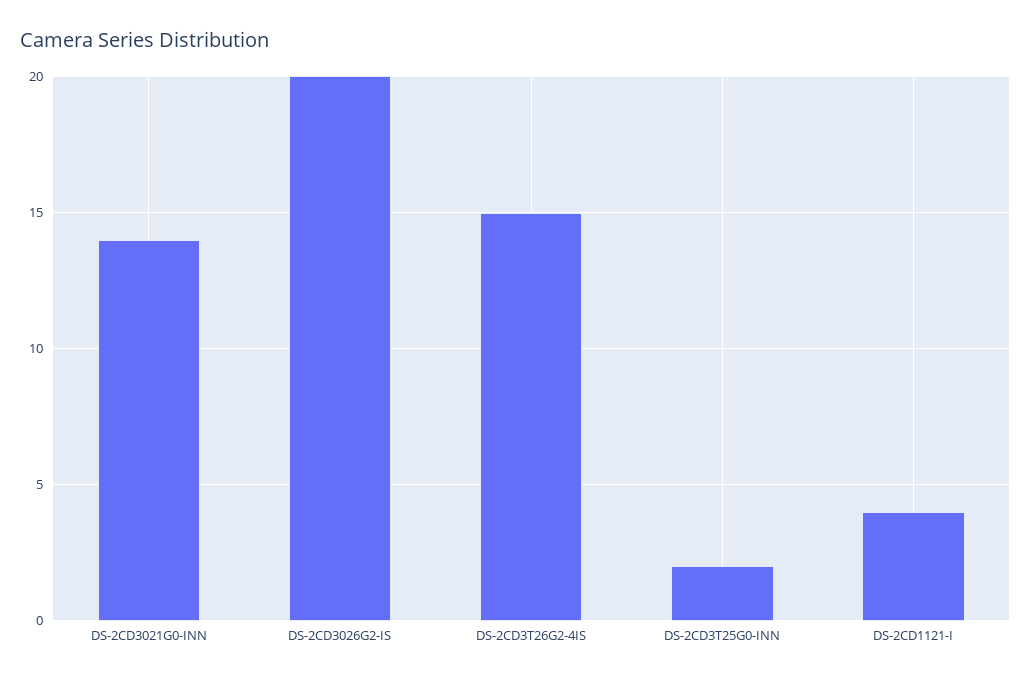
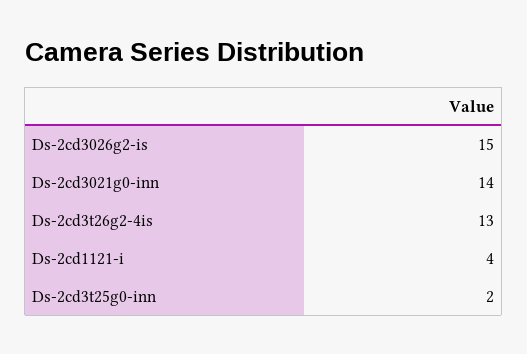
DS-2CD3026G2-IS: 20 -> 15
DS-2CD3T26G2-4IS: 15 -> 13

